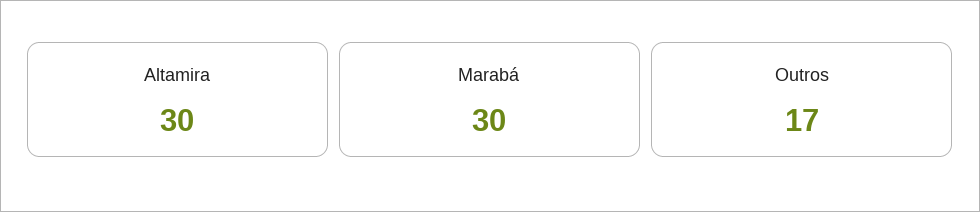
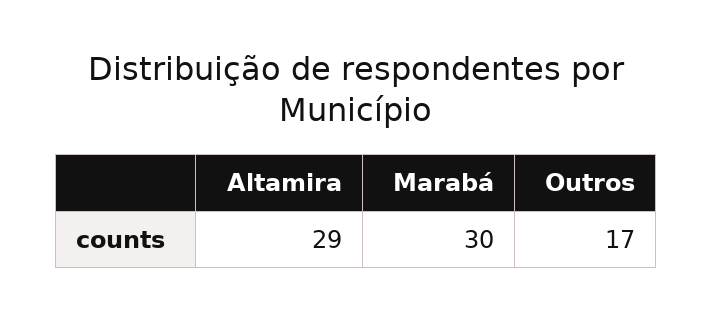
Altamira: 30 -> 29

